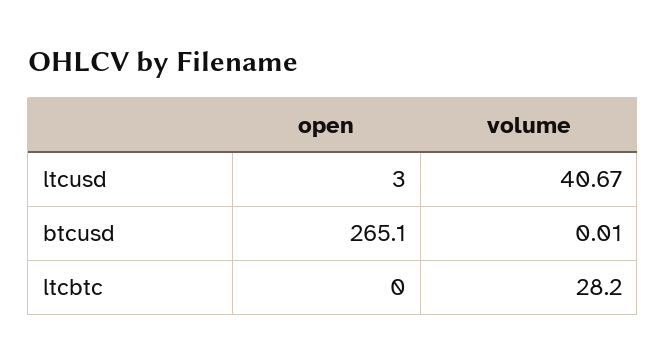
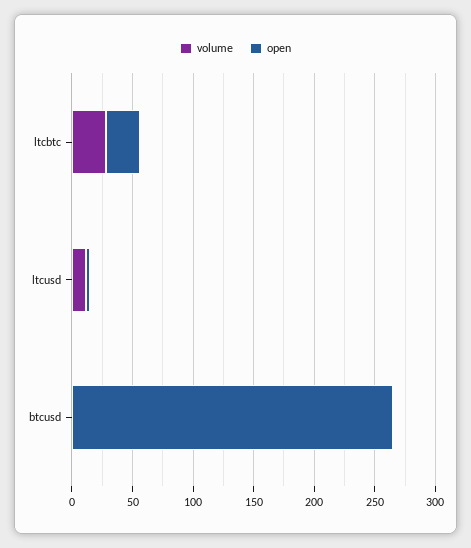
volume, ltcusd: 40.67 -> 10
open, ltcbtc: 0 -> 30

